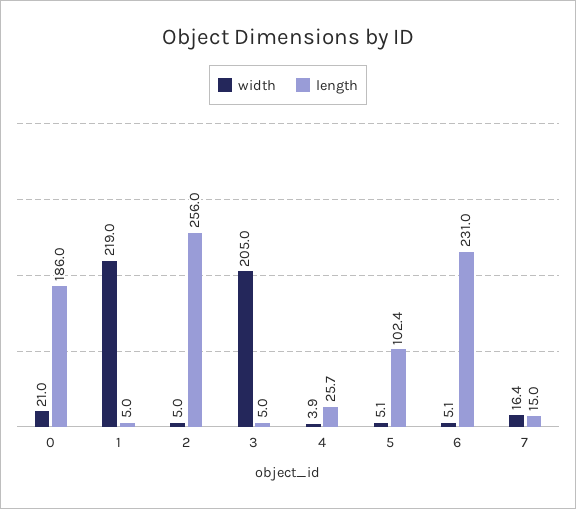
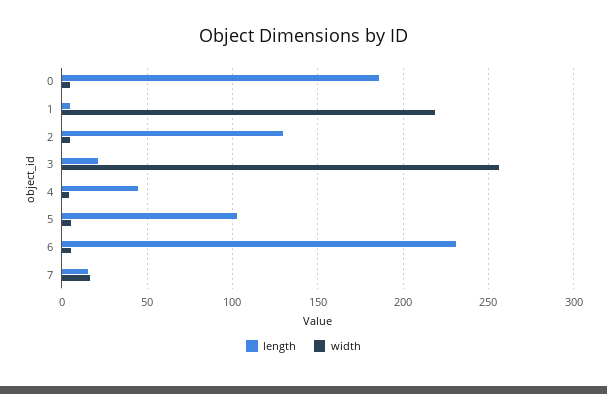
width, 0: 21 -> 5
length, 2: 256 -> 130
width, 3: 205 -> 255
length, 3: 5 -> 20
length, 4: 25.7 -> 45

